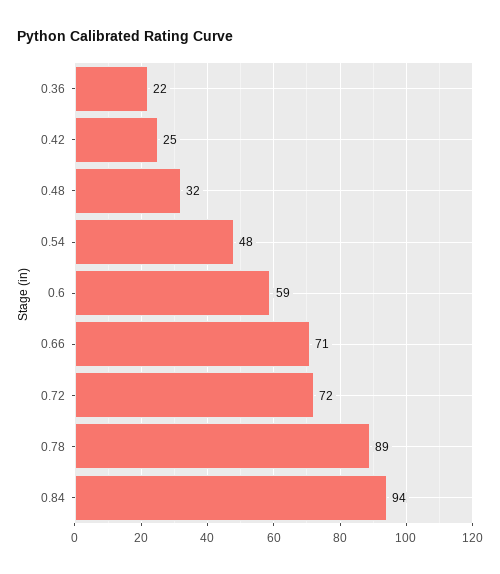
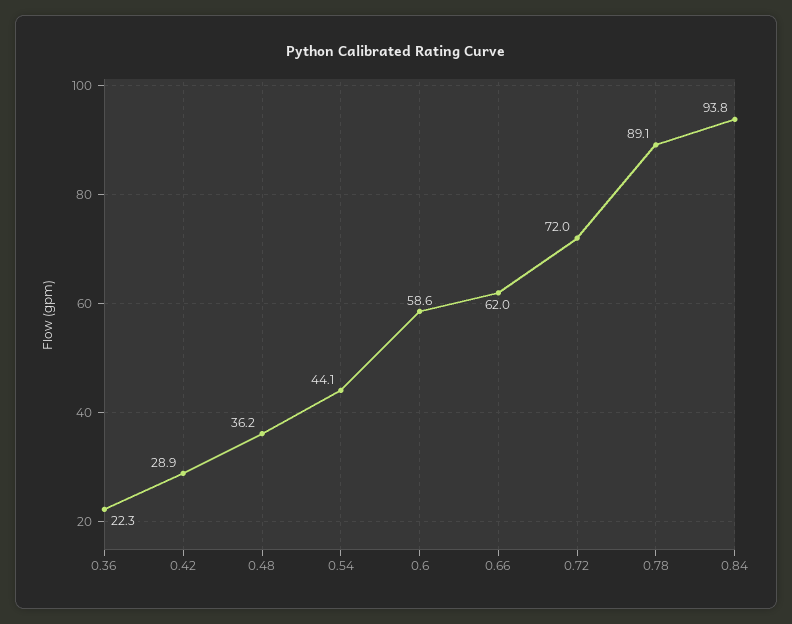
0.42: 25 -> 28.9
0.48: 32 -> 36.2
0.54: 48 -> 44.1
0.66: 71 -> 62

